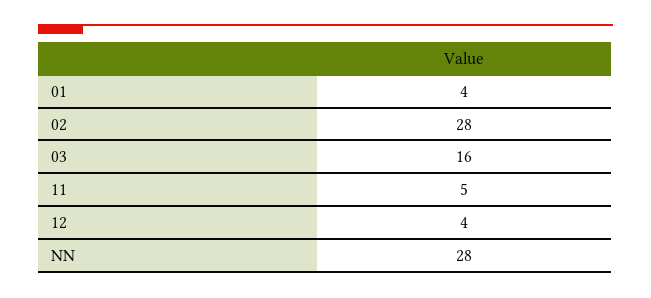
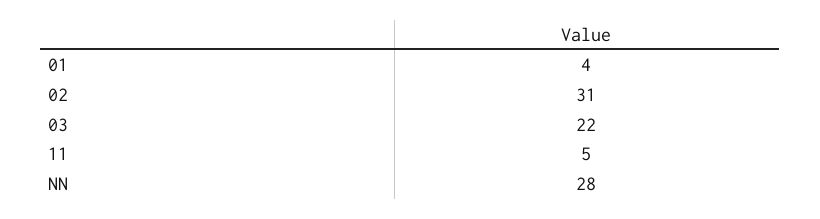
02: 28 -> 31
03: 16 -> 22
12: 4 -> none

